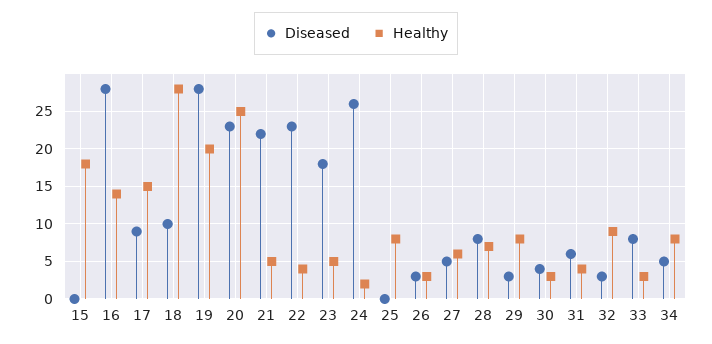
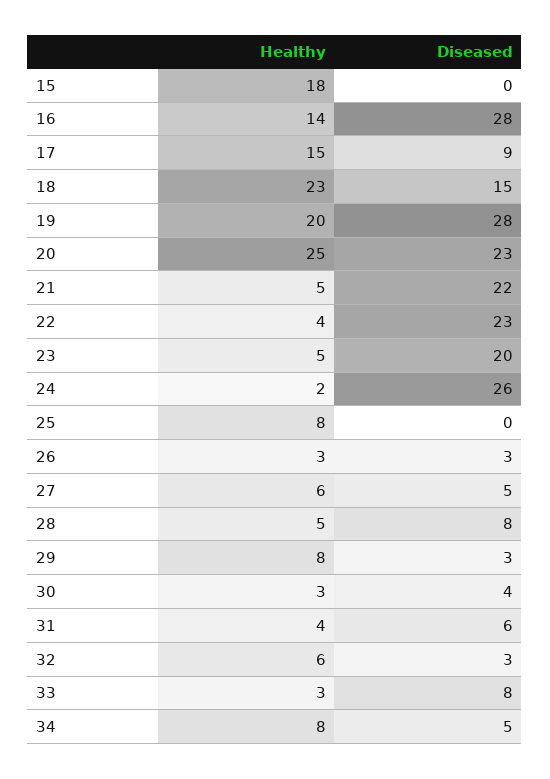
Diseased, 18: 10 -> 15
Healthy, 18: 28 -> 23
Diseased, 23: 18 -> 20
Healthy, 28: 7 -> 5
Healthy, 32: 9 -> 6

